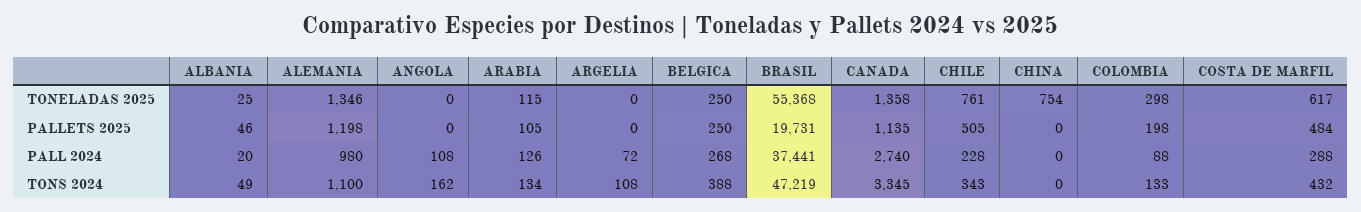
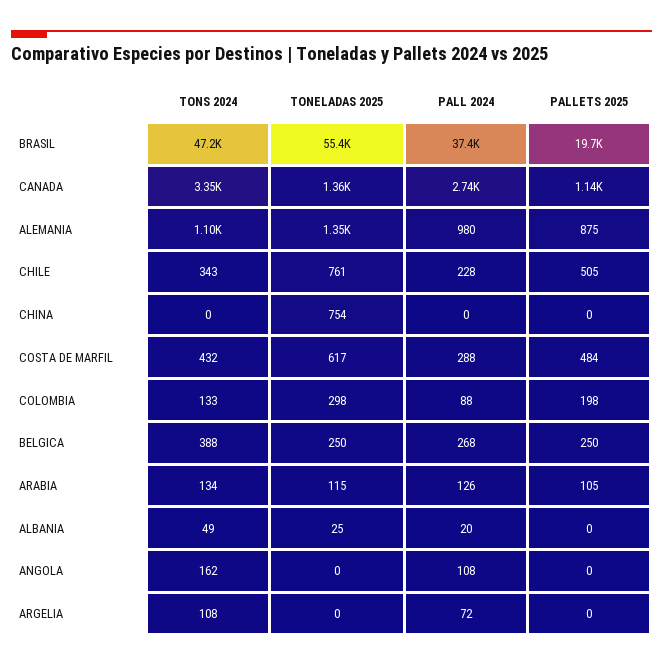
ALBANIA, PALLETS 2025: 46 -> 0
ALEMANIA, PALLETS 2025: 1198 -> 875

